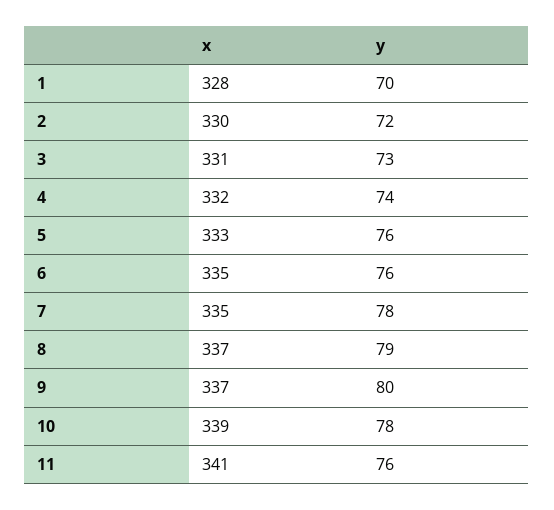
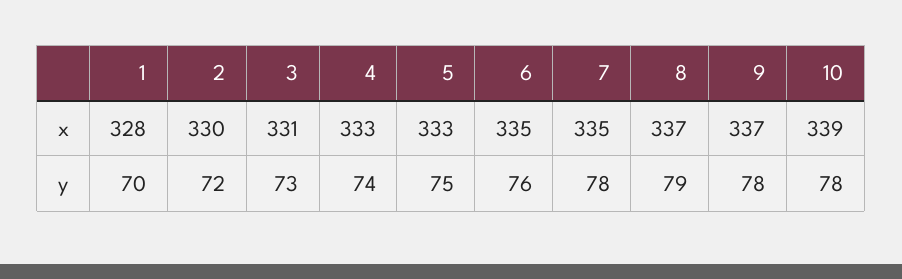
x, 4: 332 -> 333
y, 5: 76 -> 75
y, 9: 80 -> 78
x, 11: 341 -> none
y, 11: 76 -> none

